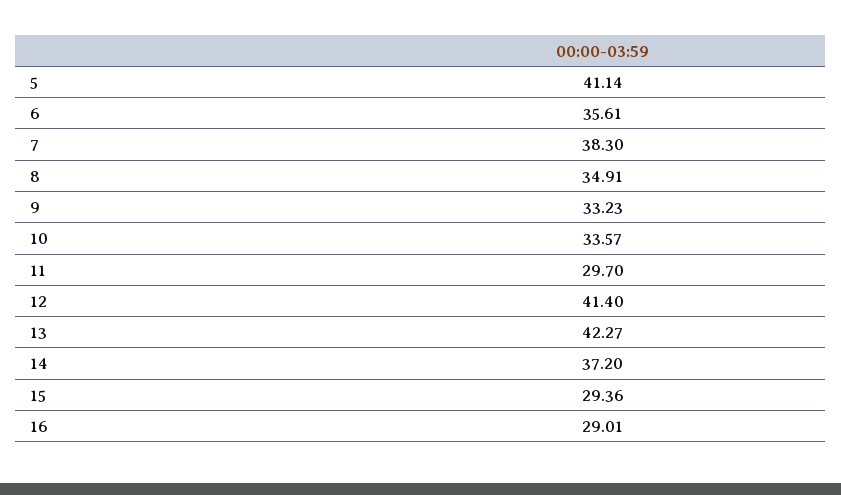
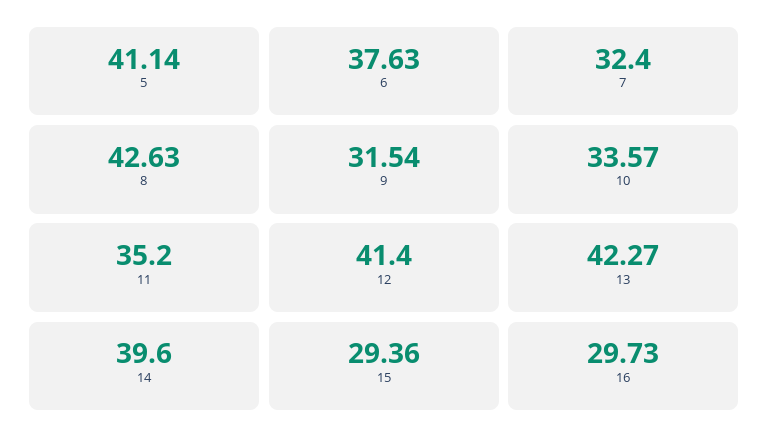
6: 35.61 -> 37.63
7: 38.3 -> 32.4
8: 34.91 -> 42.63
9: 33.23 -> 31.54
11: 29.7 -> 35.2
14: 37.2 -> 39.6
16: 29.01 -> 29.73

